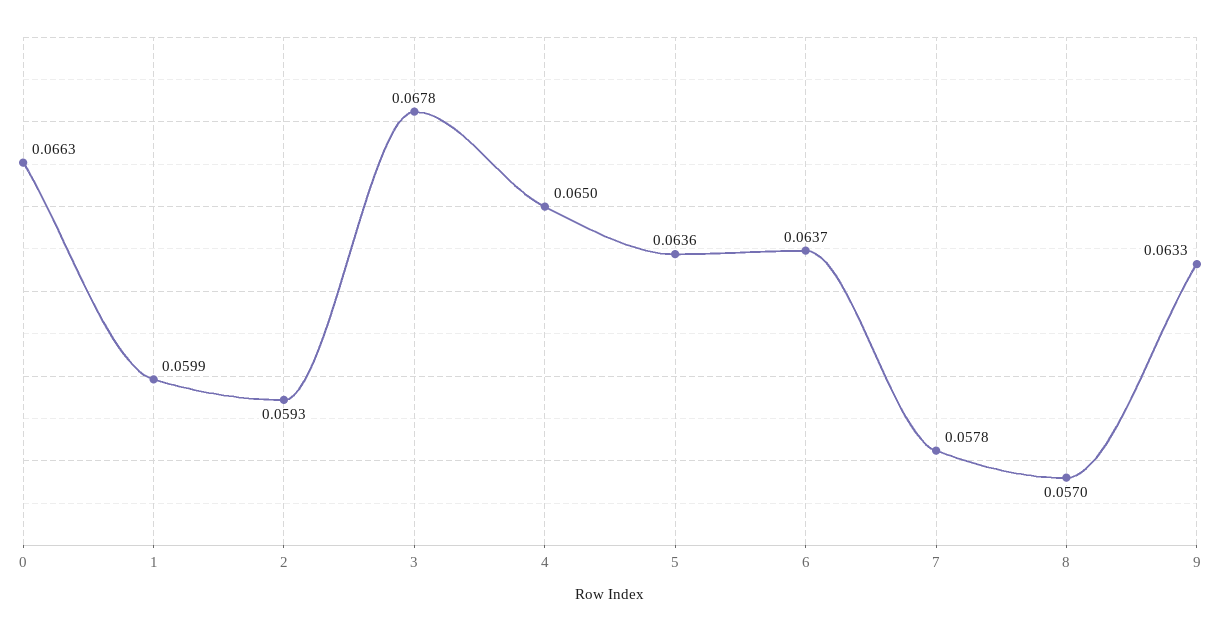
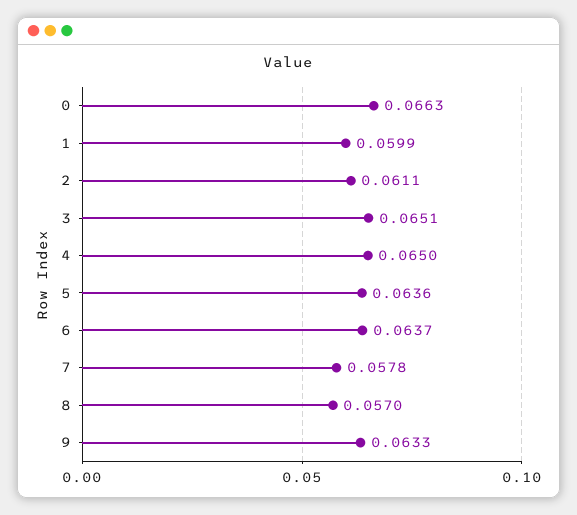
2: 0.0593 -> 0.0611
3: 0.0678 -> 0.0651

